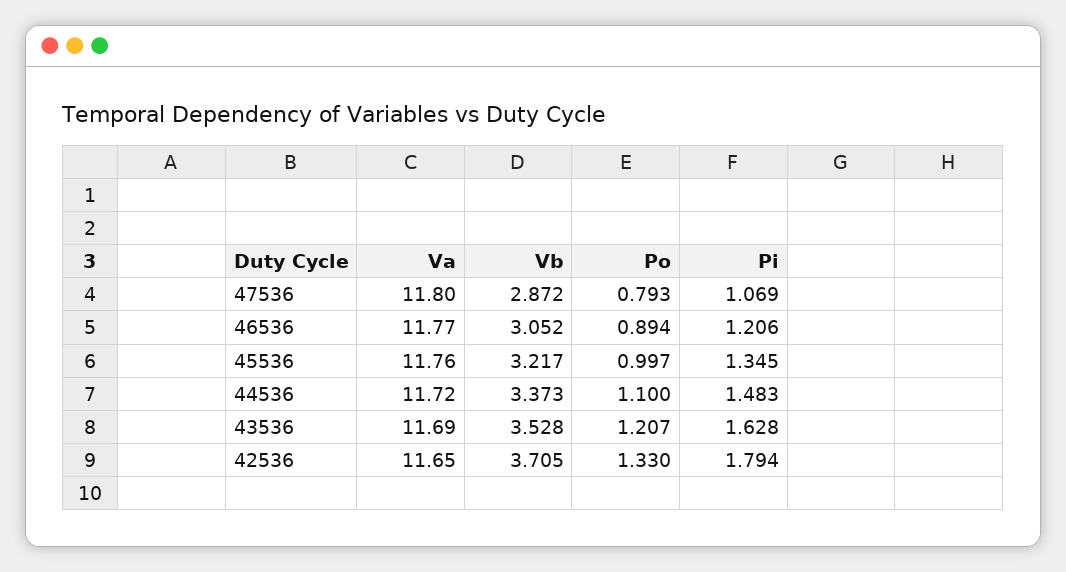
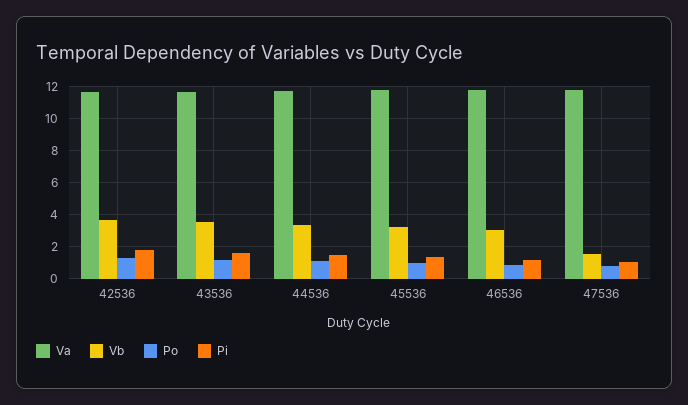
Vb, 47536: 2.872 -> 1.5

